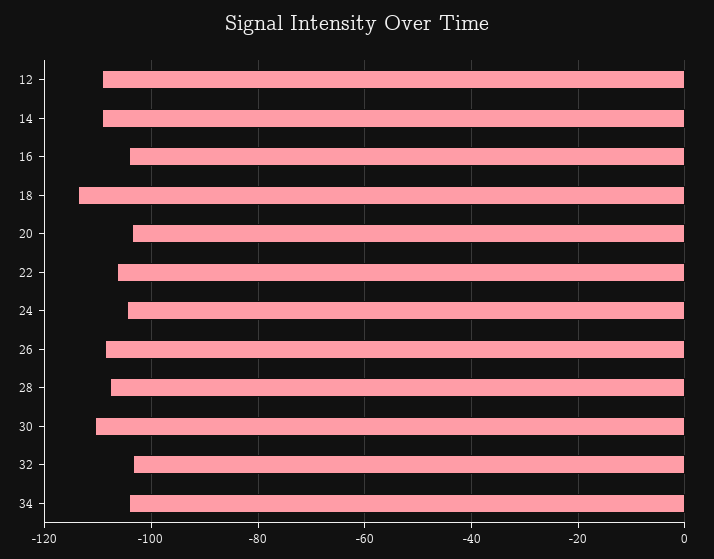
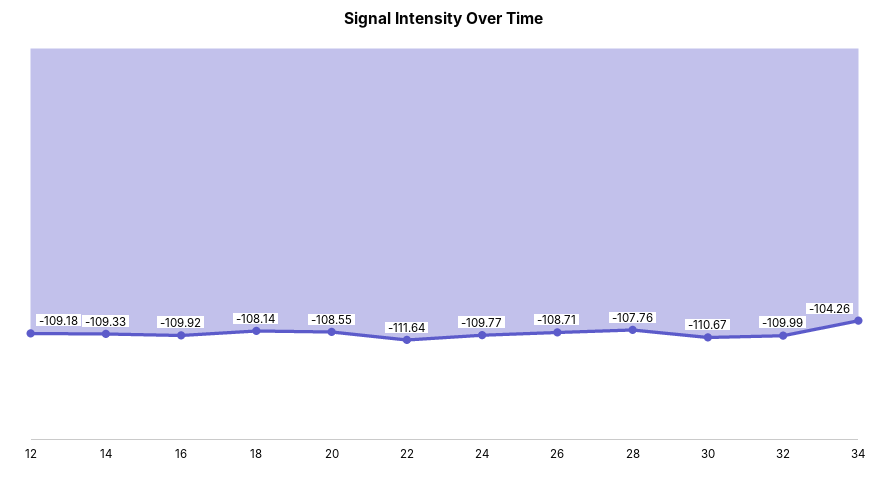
16: -104 -> -109.92
18: -114 -> -108.14
20: -104 -> -108.55
22: -106 -> -111.64
24: -104 -> -109.77
32: -104 -> -109.99

